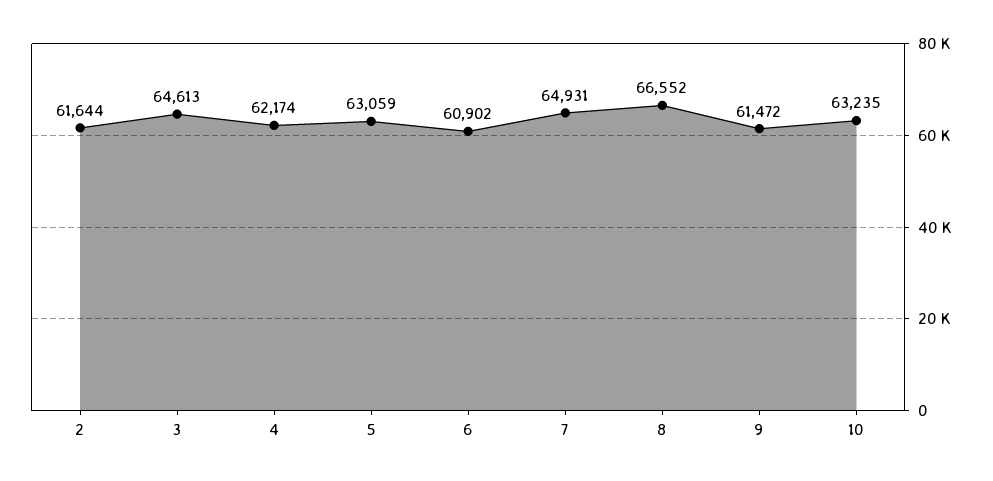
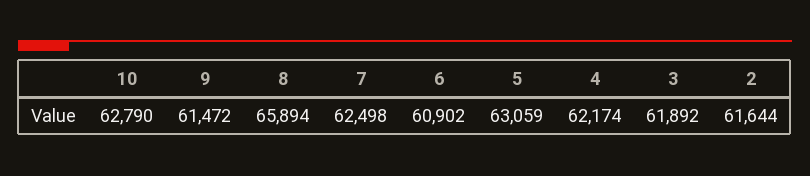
3: 64613 -> 61892
7: 64931 -> 62498
8: 66552 -> 65894
10: 63235 -> 62790

